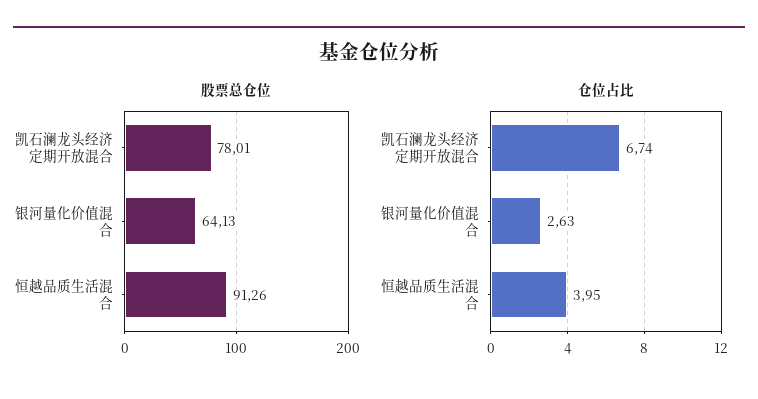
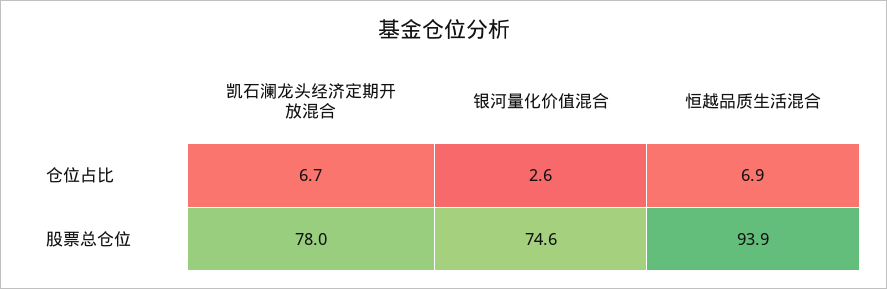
股票总仓位, 银河量化价值混合: 64.13 -> 74.6
股票总仓位, 恒越品质生活混合: 91.26 -> 93.9
仓位占比, 恒越品质生活混合: 3.95 -> 6.9

